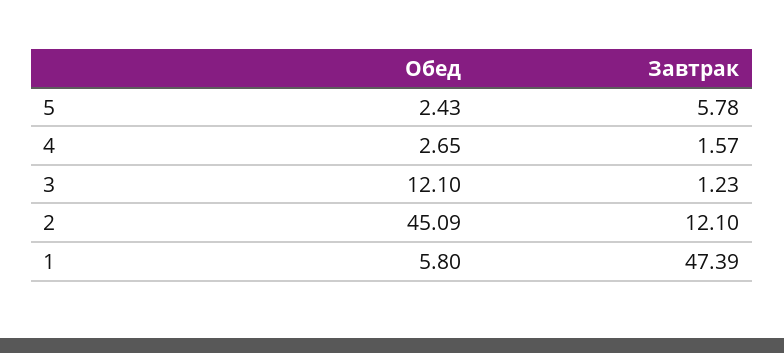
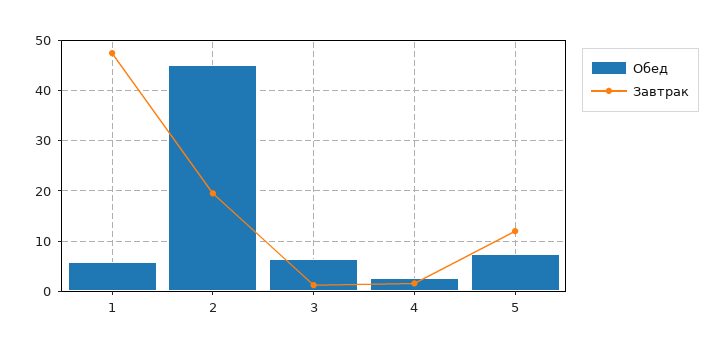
Обед, 5: 2.43 -> 8
Завтрак, 5: 5.78 -> 12
Обед, 3: 12.1 -> 6
Завтрак, 2: 12.1 -> 20

